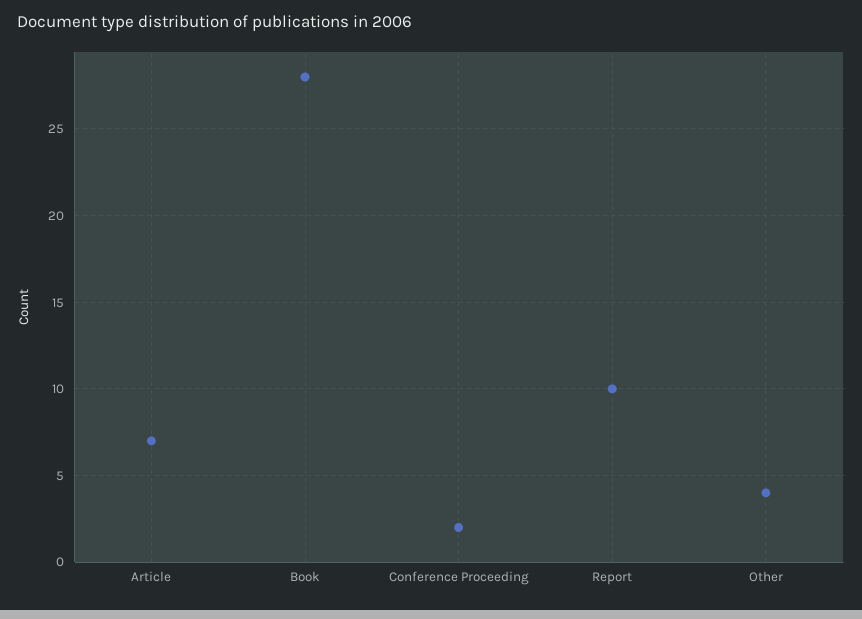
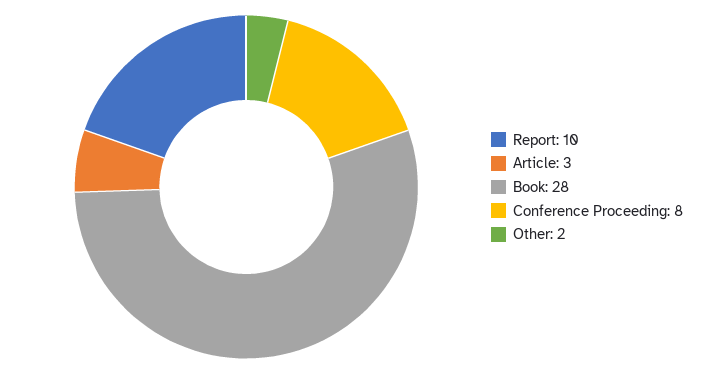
Article: 7 -> 3
Conference Proceeding: 2 -> 8
Other: 4 -> 2

